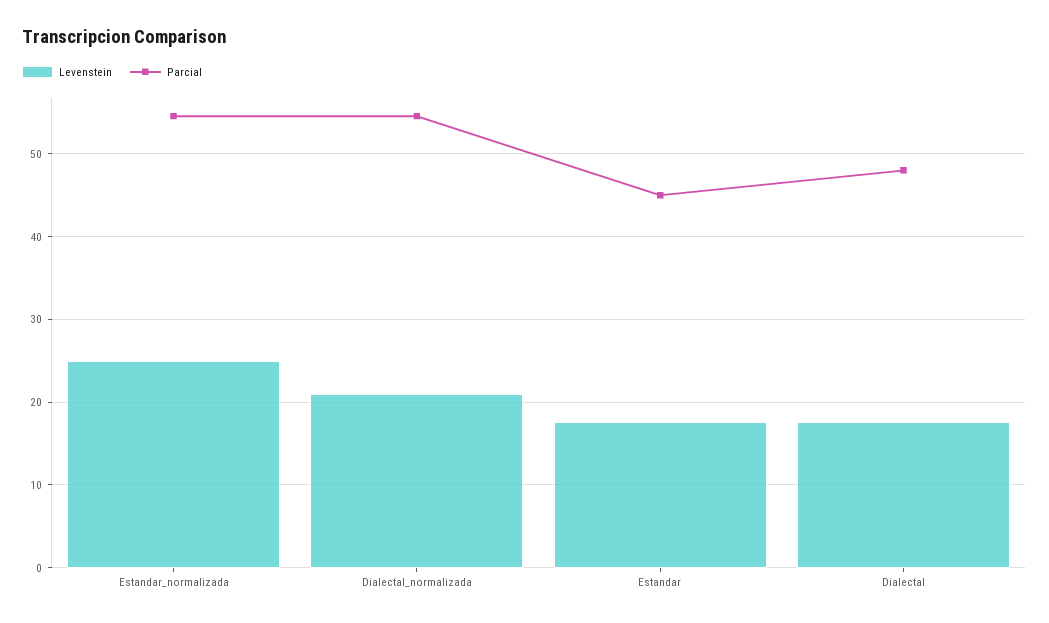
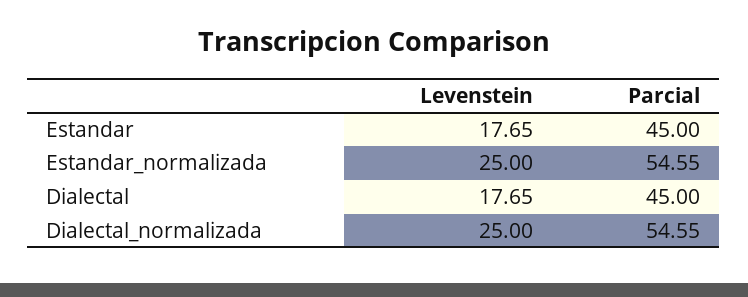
Levenstein, Dialectal_normalizada: 21 -> 25
Parcial, Dialectal: 48 -> 45

